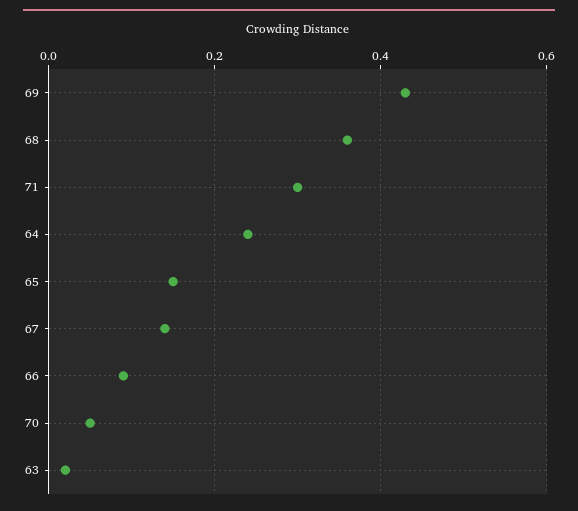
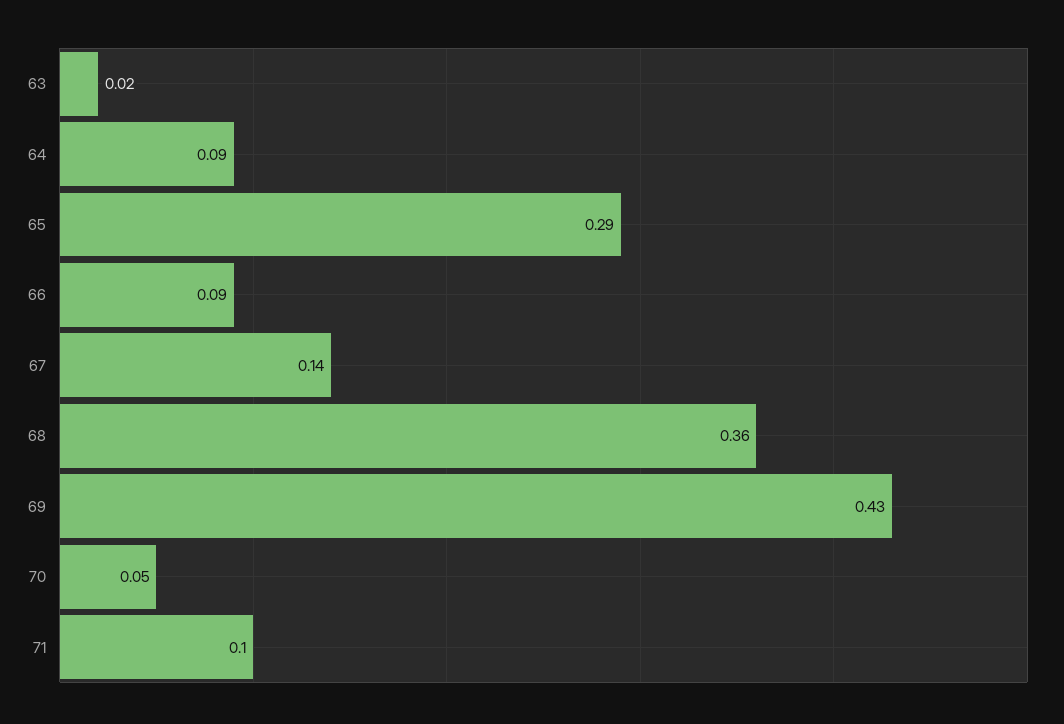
71: 0.3 -> 0.1
64: 0.25 -> 0.09
65: 0.15 -> 0.29

